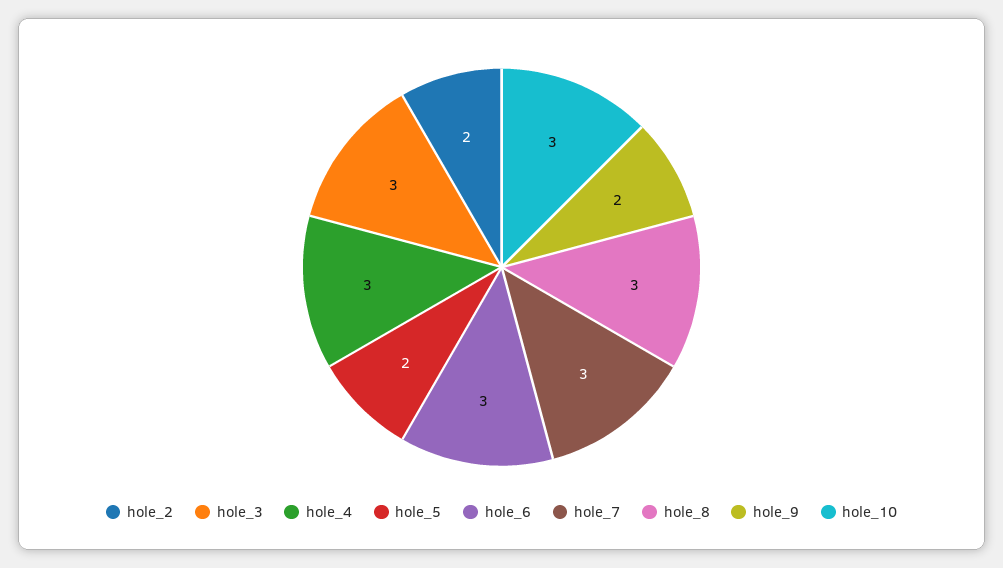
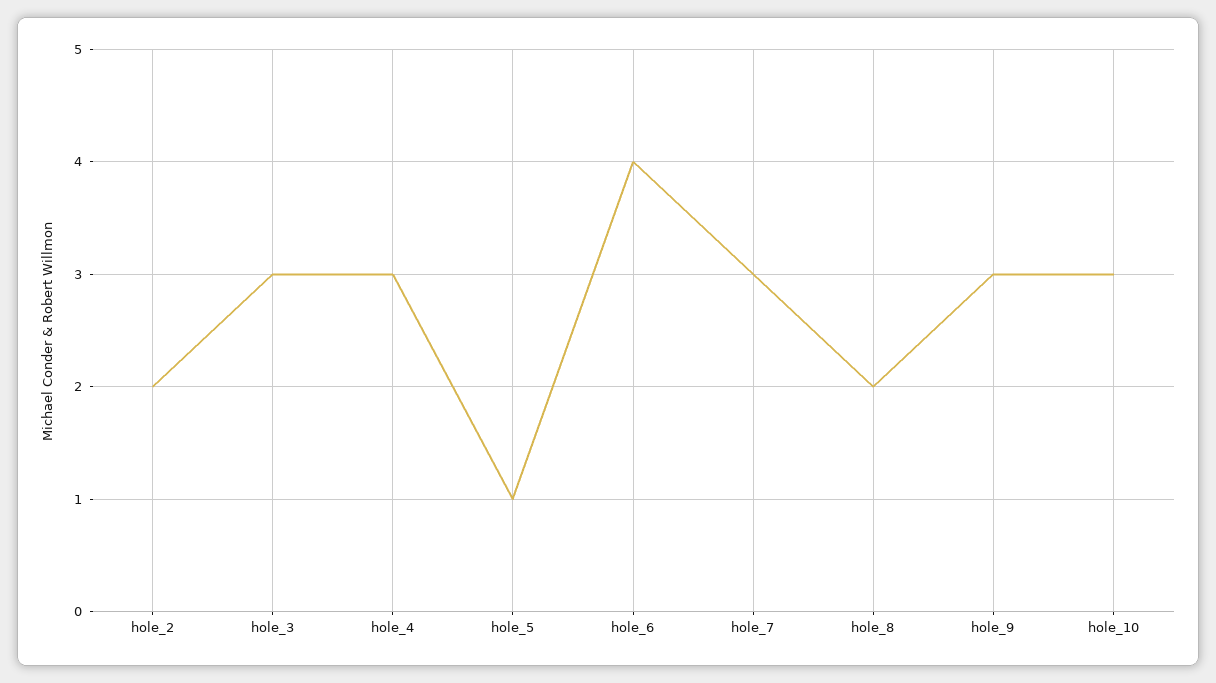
hole_5: 2 -> 1
hole_6: 3 -> 4
hole_8: 3 -> 2
hole_9: 2 -> 3

